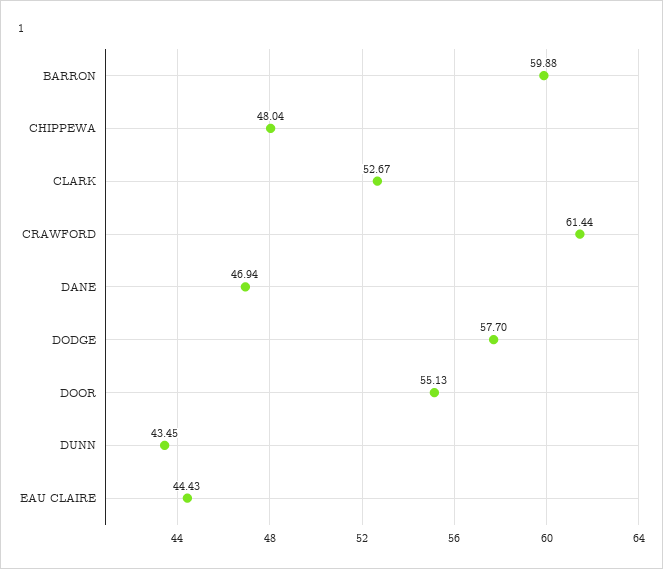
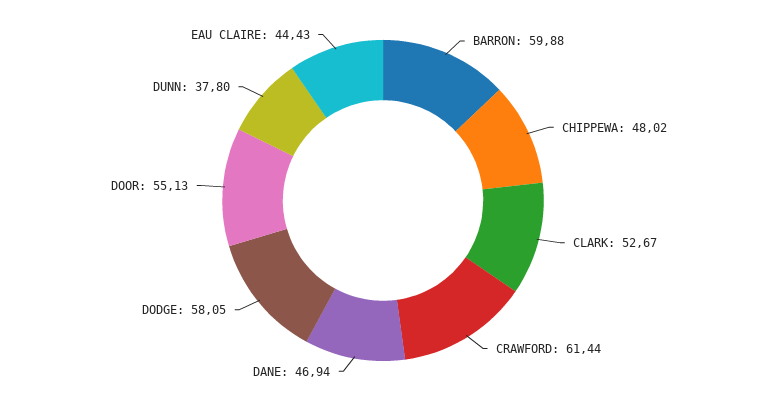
CHIPPEWA: 48.04 -> 48.02
DODGE: 57.7 -> 58.05
DUNN: 43.45 -> 37.8

